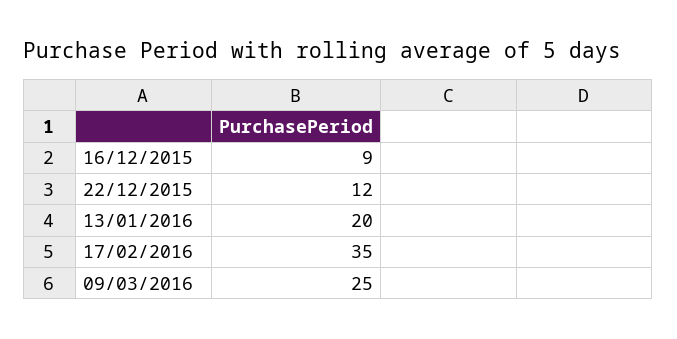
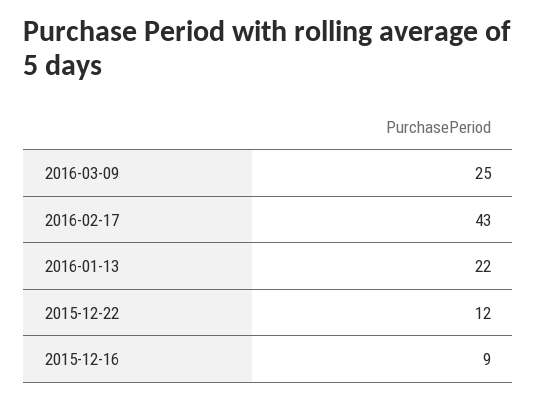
13/01/2016: 20 -> 22
17/02/2016: 35 -> 43

